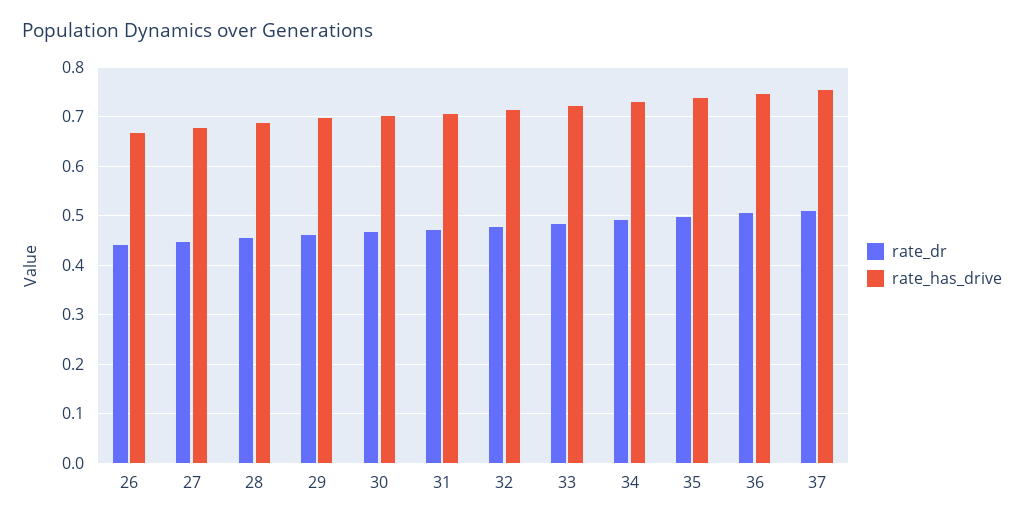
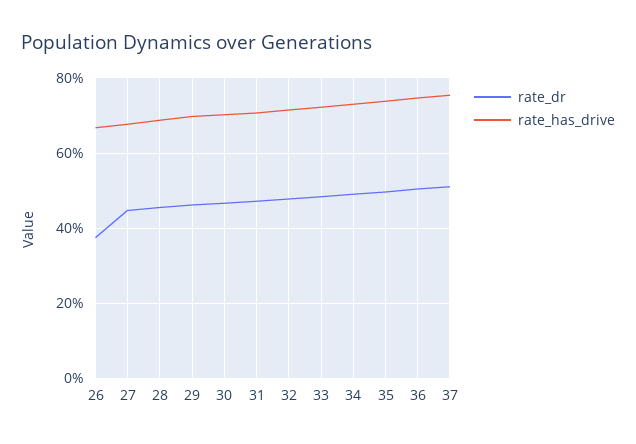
rate_dr, 26: 0.44 -> 0.38

